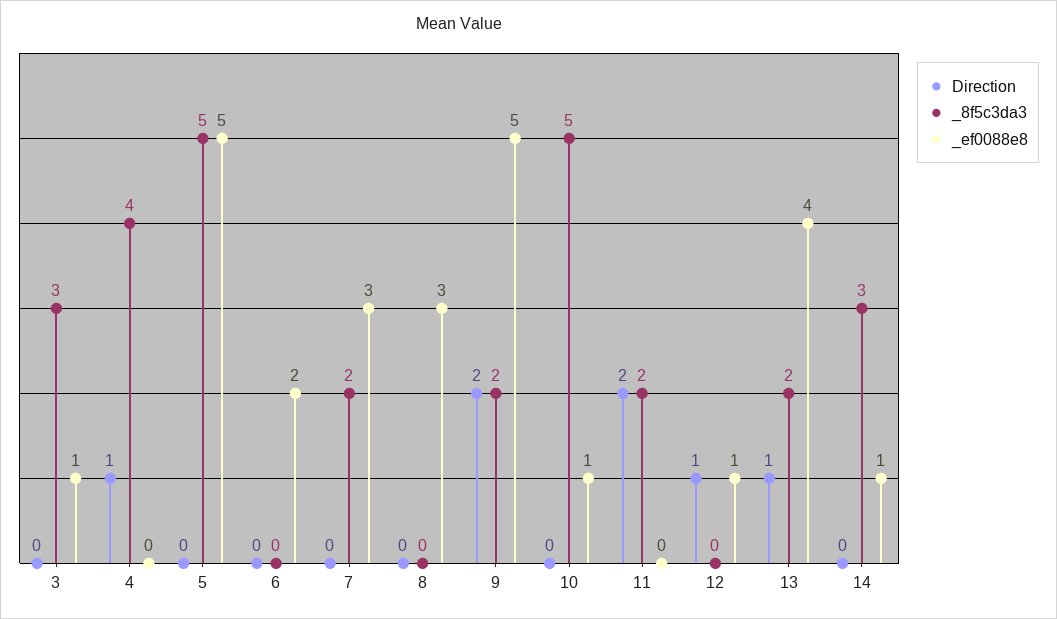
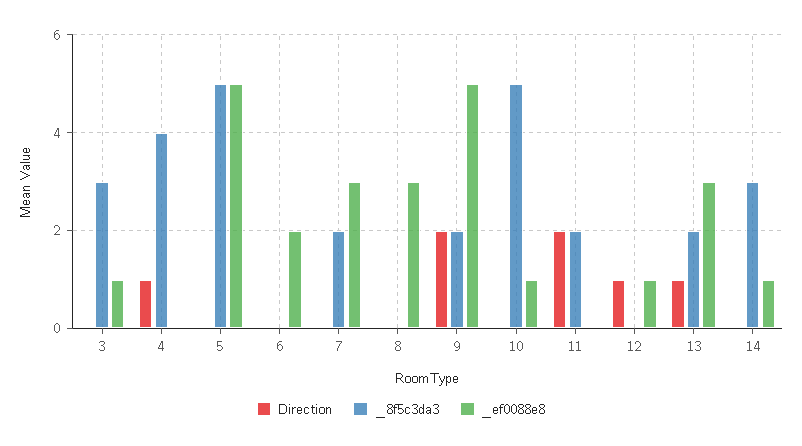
_ef0088e8, 13: 4 -> 3

